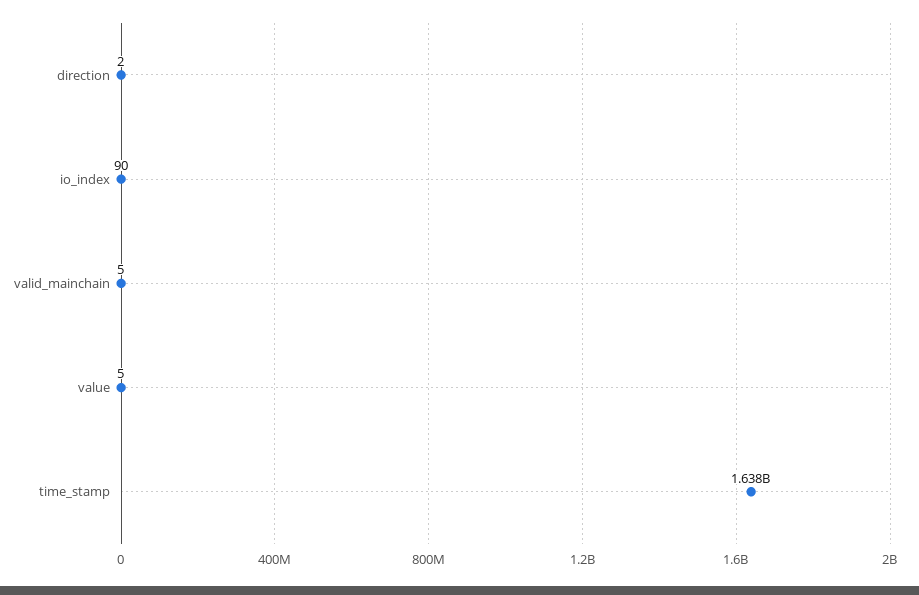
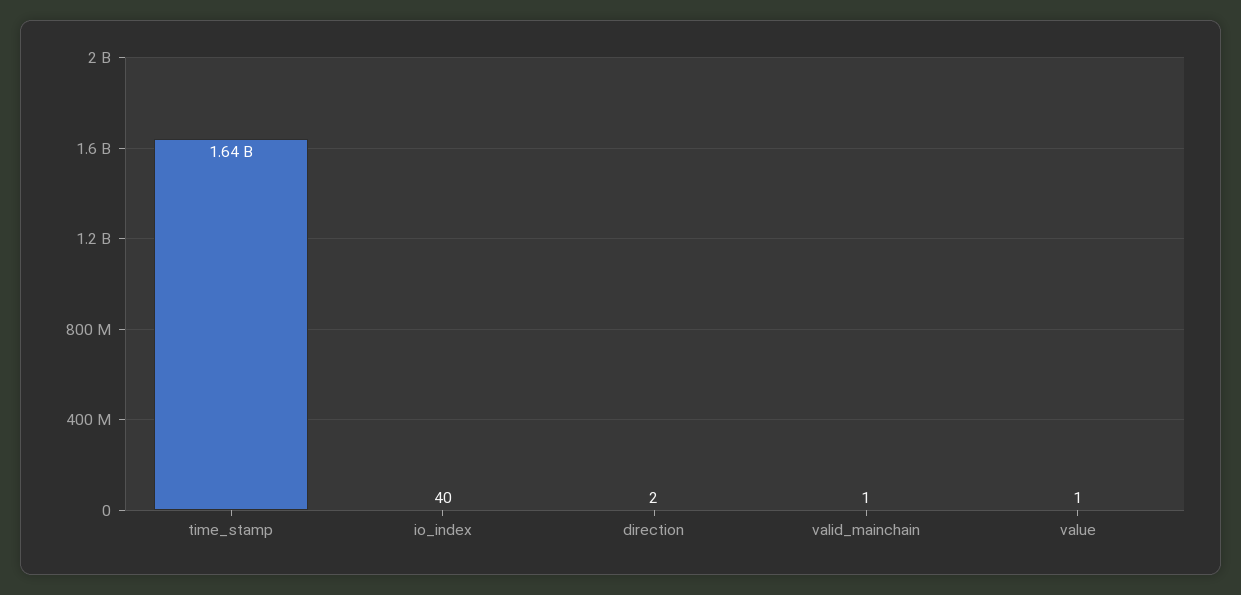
io_index: 90 -> 40
valid_mainchain: 5 -> 1
value: 5 -> 1

